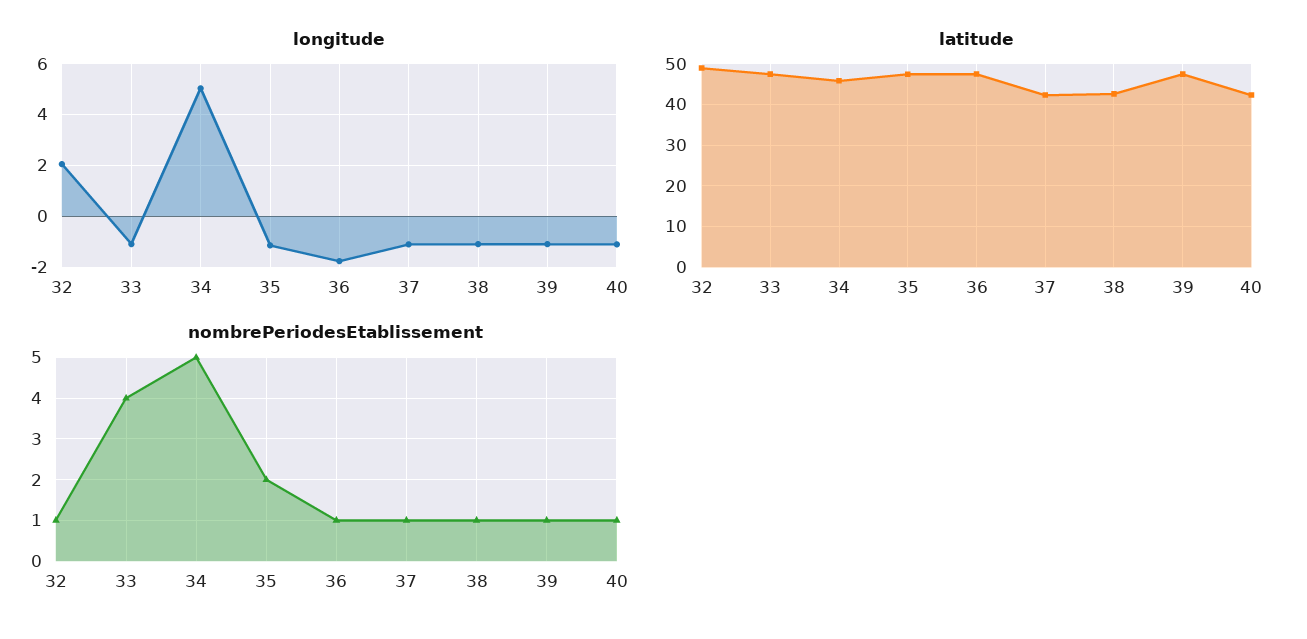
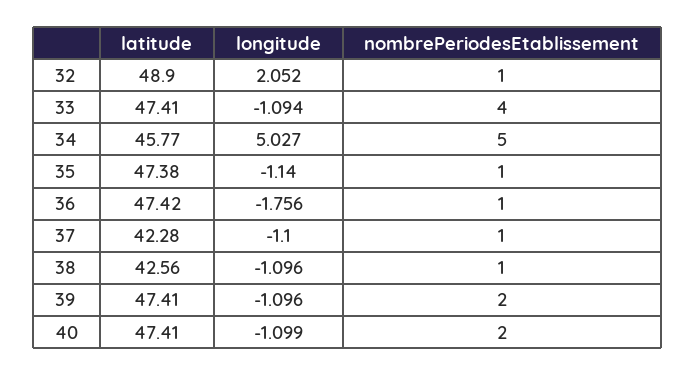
latitude, 40: 42 -> 47.41
nombrePeriodesEtablissement, 35: 2 -> 1
nombrePeriodesEtablissement, 39: 1 -> 2
nombrePeriodesEtablissement, 40: 1 -> 2

